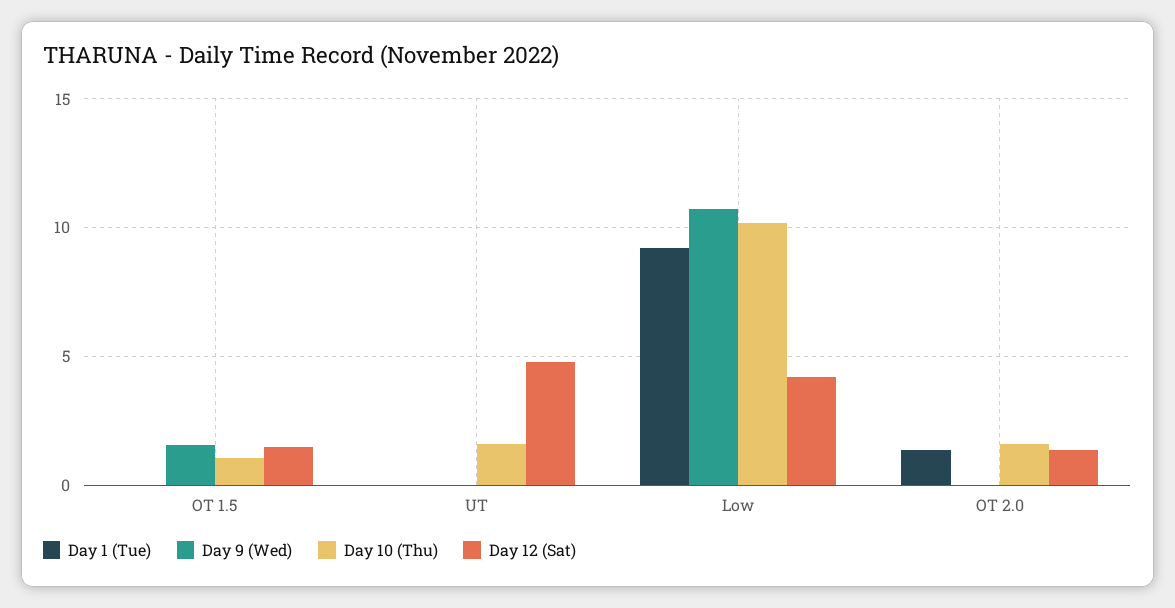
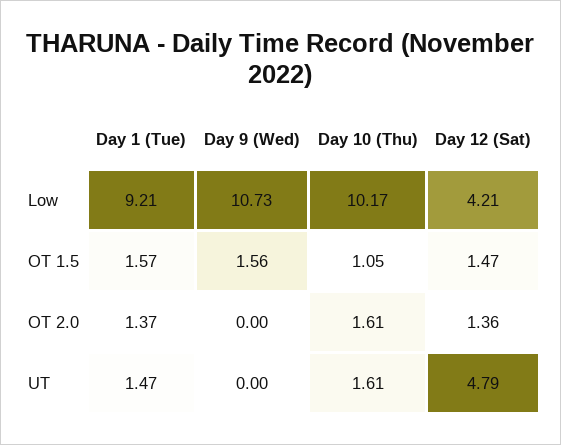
Day 1 (Tue), OT 1.5: 0 -> 1.57
Day 1 (Tue), UT: 0 -> 1.47

